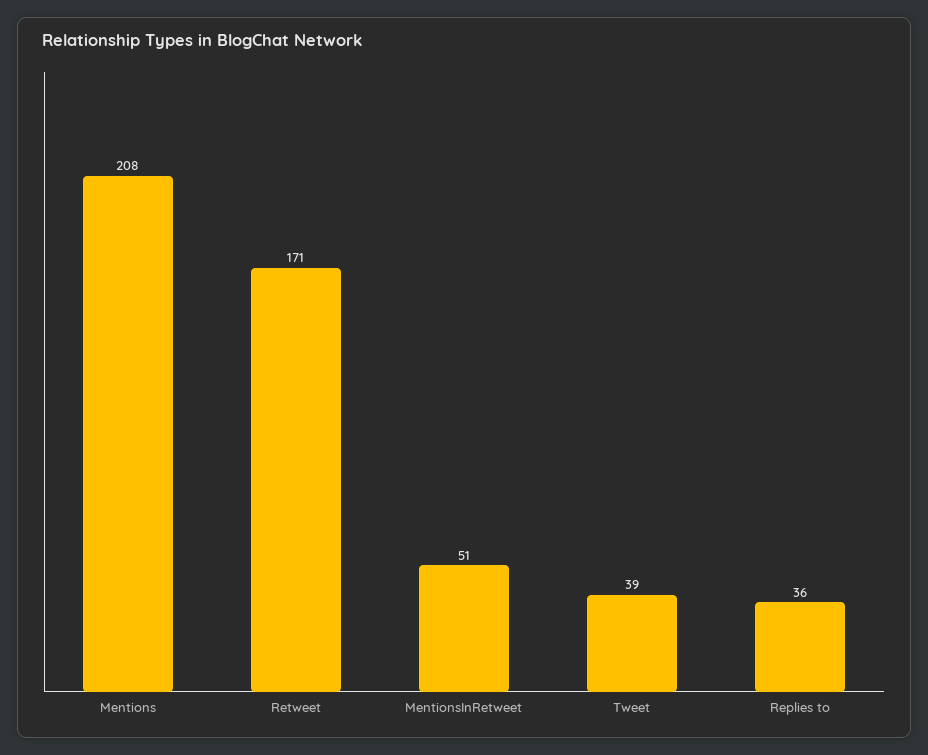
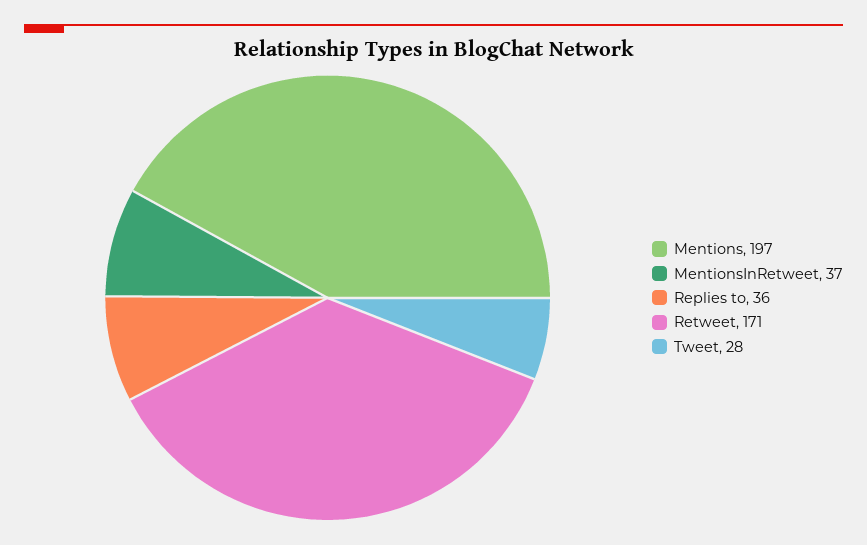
Mentions: 208 -> 197
MentionsInRetweet: 51 -> 37
Tweet: 39 -> 28

